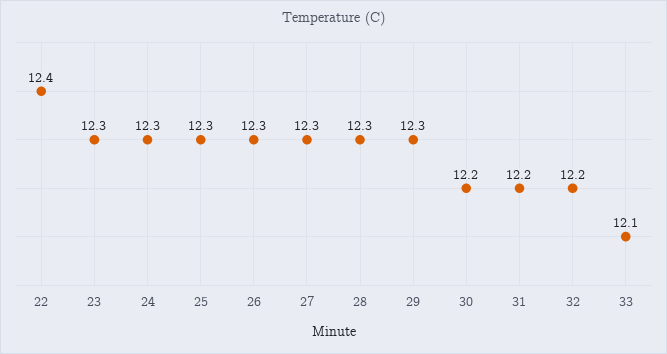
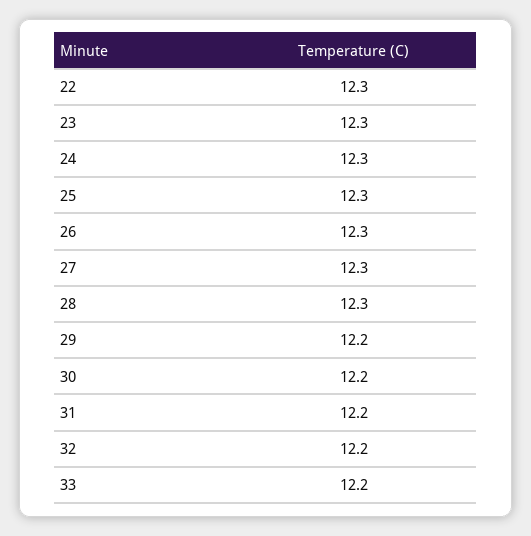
22: 12.4 -> 12.3
29: 12.3 -> 12.2
33: 12.1 -> 12.2

